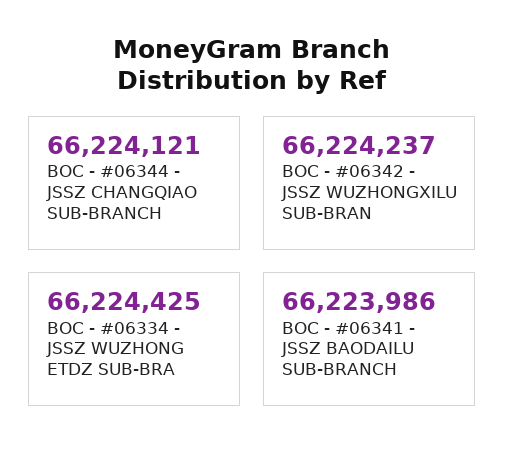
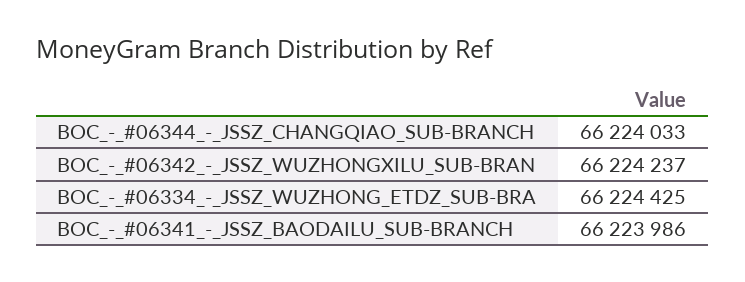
BOC - #06344 - JSSZ CHANGQIAO SUB-BRANCH: 66224121 -> 66224033

